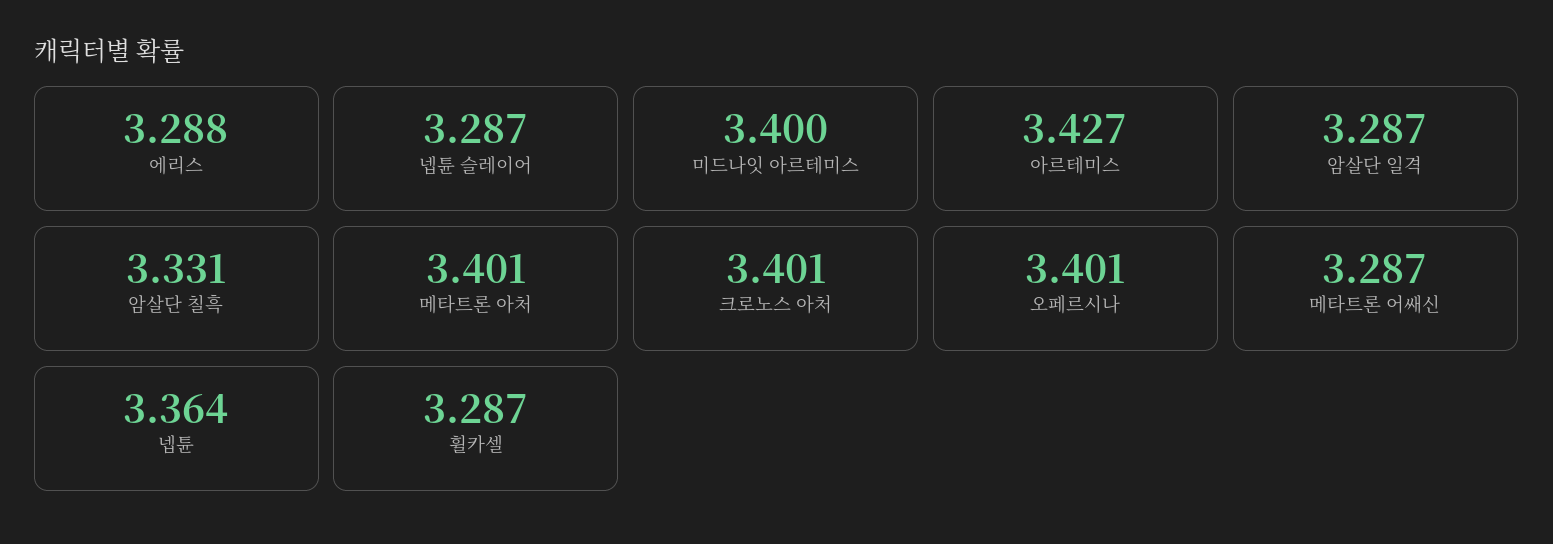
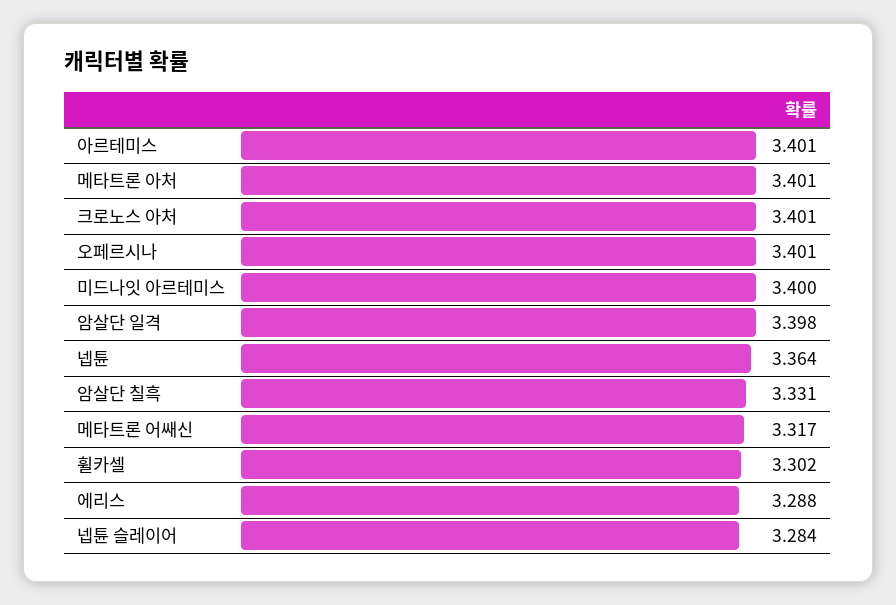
넵튠 슬레이어: 3.287 -> 3.284
아르테미스: 3.427 -> 3.401
암살단 일격: 3.287 -> 3.398
메타트론 어쌔신: 3.287 -> 3.317
휠카셀: 3.287 -> 3.302

